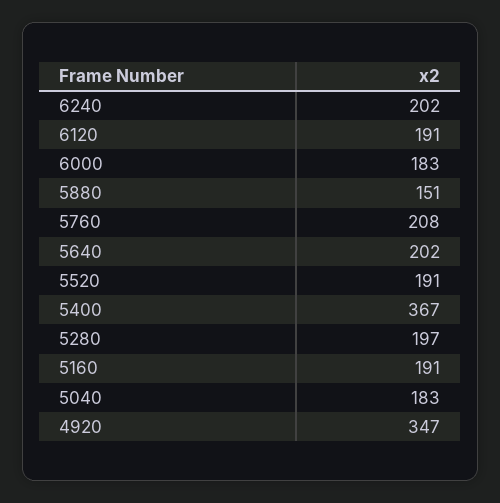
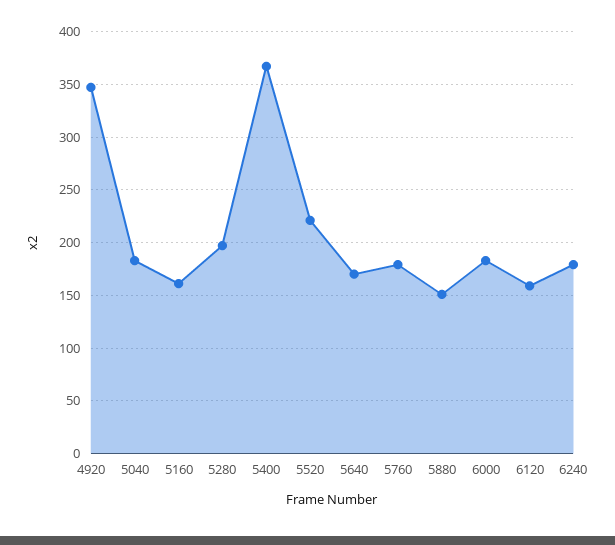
6240: 202 -> 180
6120: 191 -> 160
5760: 208 -> 180
5640: 202 -> 170
5520: 191 -> 220
5160: 191 -> 160

